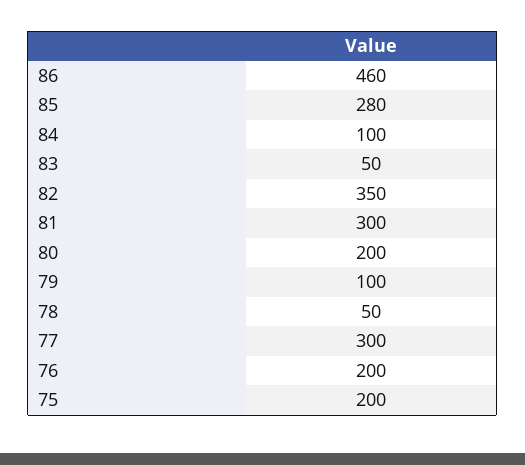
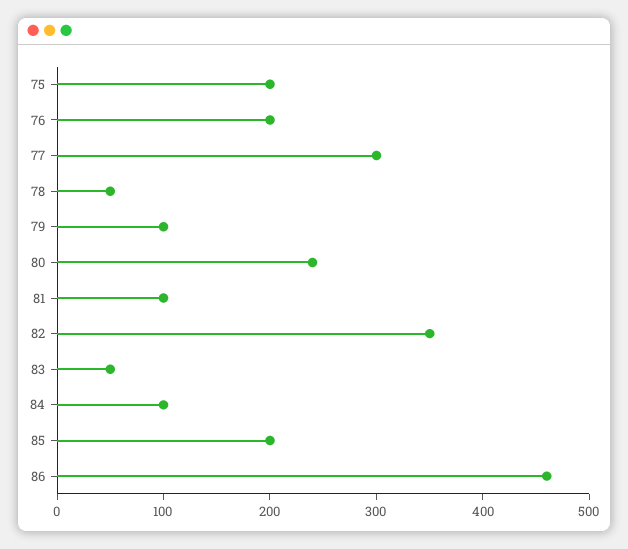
85: 280 -> 200
81: 300 -> 100
80: 200 -> 240

